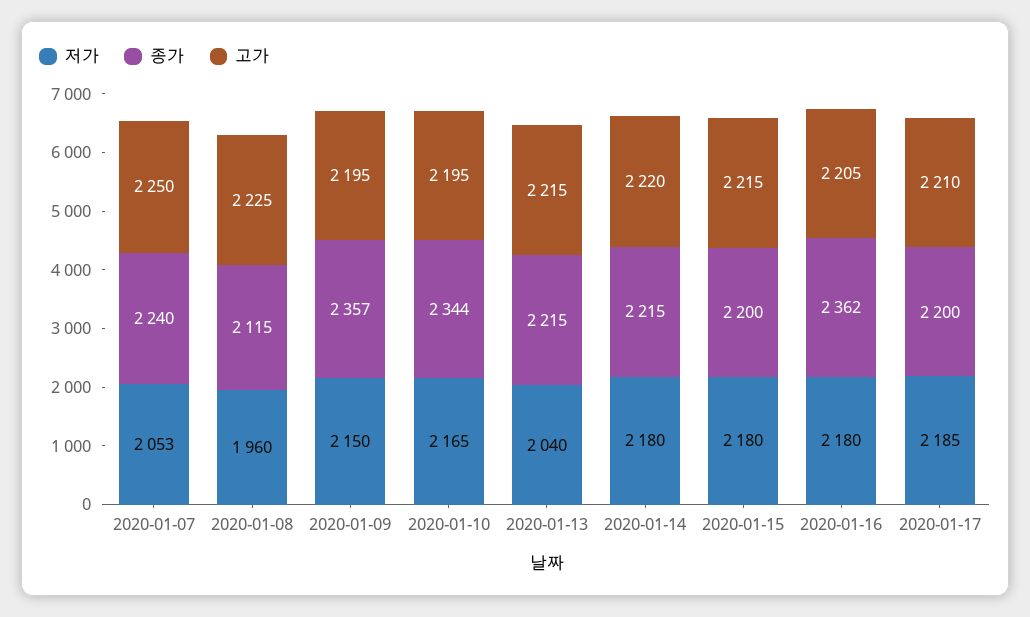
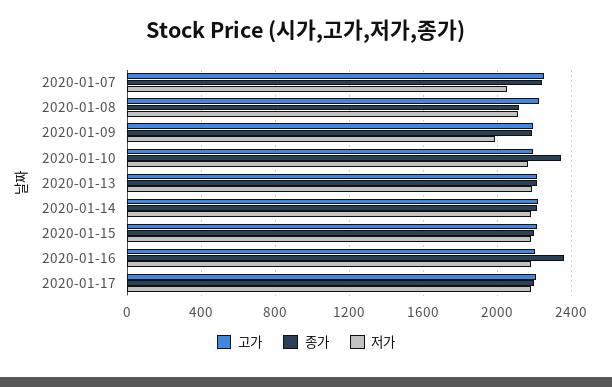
저가, 2020-01-08: 1960 -> 2100
저가, 2020-01-09: 2150 -> 2000
종가, 2020-01-09: 2357 -> 2200
저가, 2020-01-13: 2040 -> 2200

